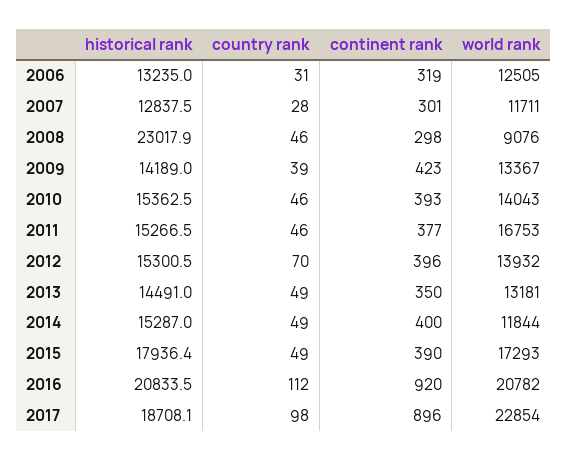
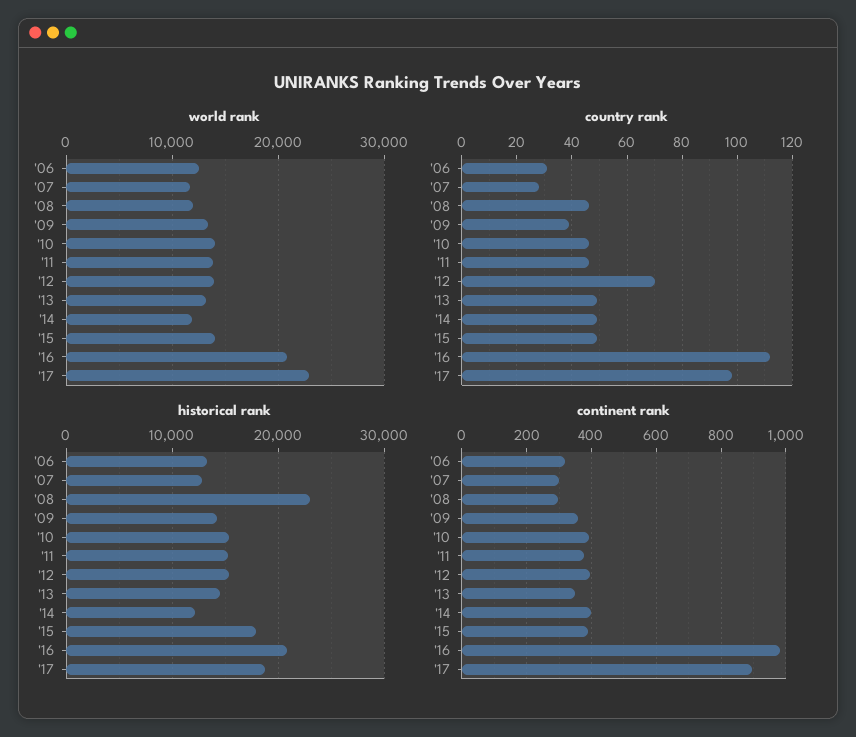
world rank, 2008: 9076 -> 12000
continent rank, 2009: 423 -> 360
world rank, 2011: 16753 -> 14000
historical rank, 2014: 15287 -> 12000
world rank, 2015: 17293 -> 14000
continent rank, 2016: 920 -> 980

